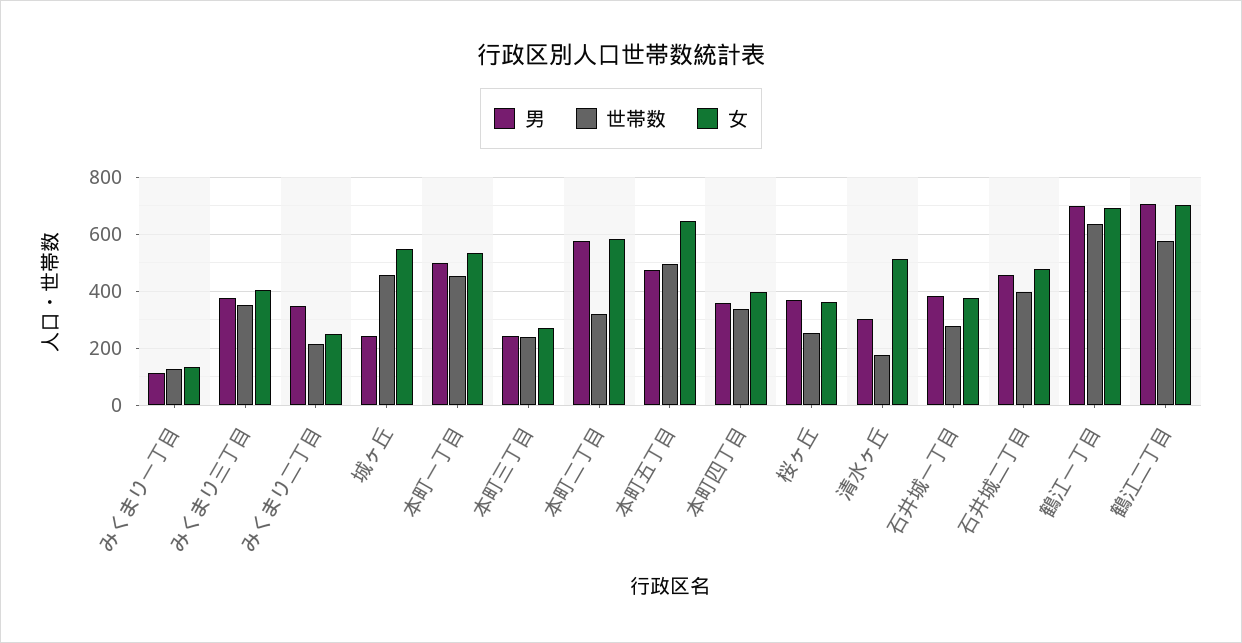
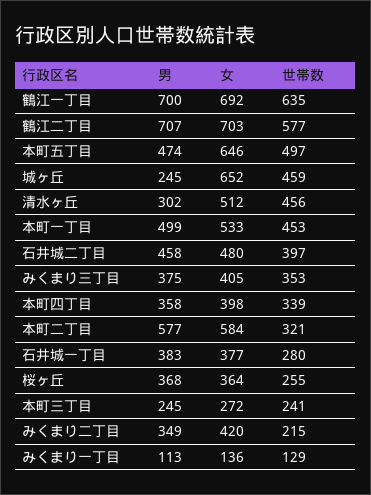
女, みくまり二丁目: 250 -> 420
女, 城ヶ丘: 550 -> 652
世帯数, 清水ヶ丘: 175 -> 456

